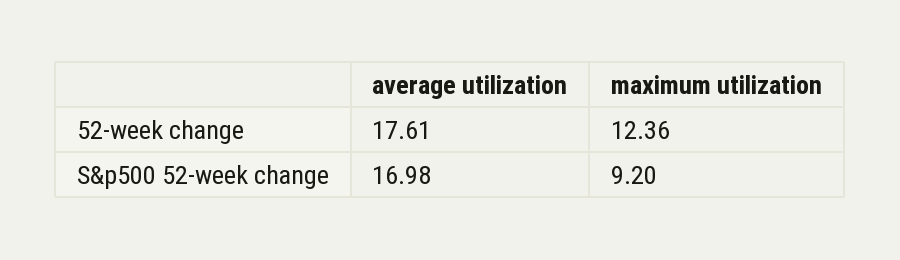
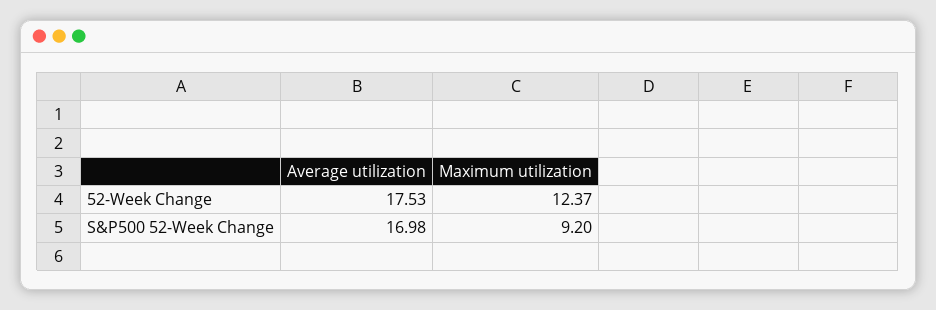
average utilization, 52-week change: 17.61 -> 17.53
maximum utilization, 52-week change: 12.36 -> 12.37

